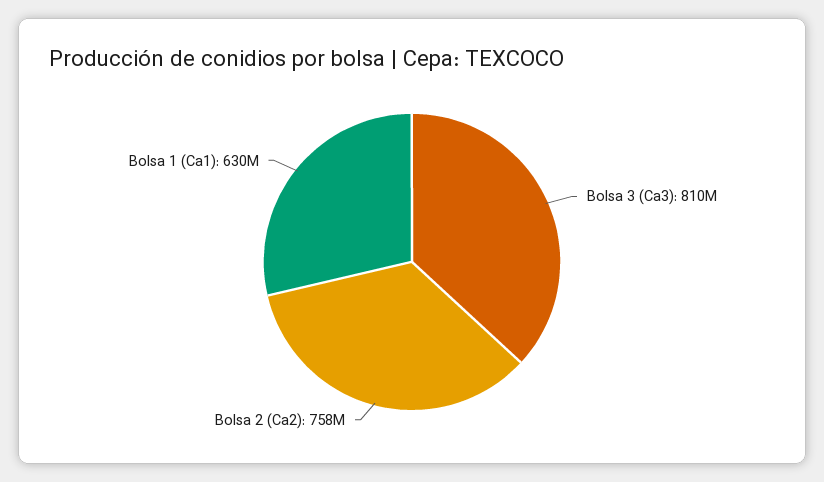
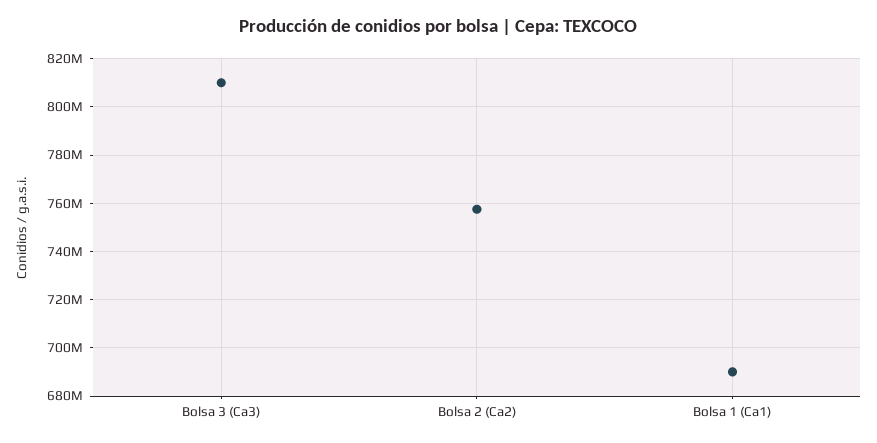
Bolsa 1 (Ca1): 630000000 -> 690000000

